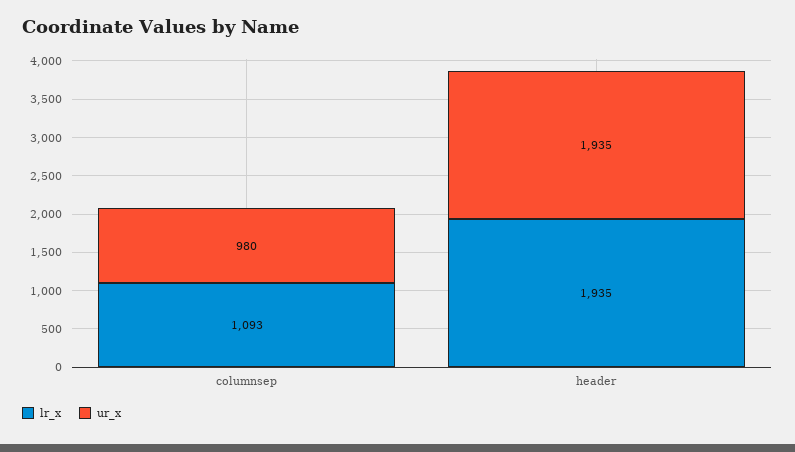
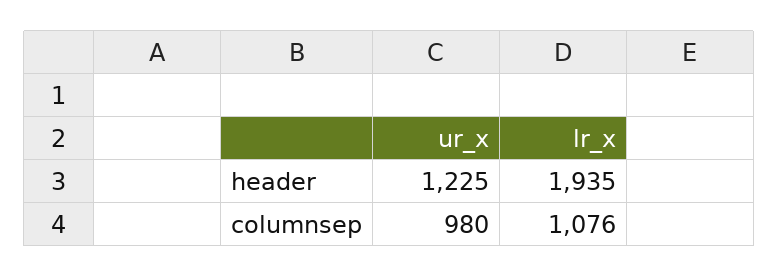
lr_x, columnsep: 1093 -> 1076
ur_x, header: 1935 -> 1225

